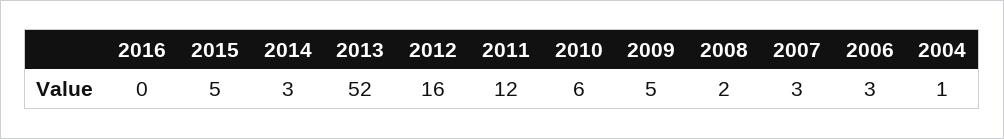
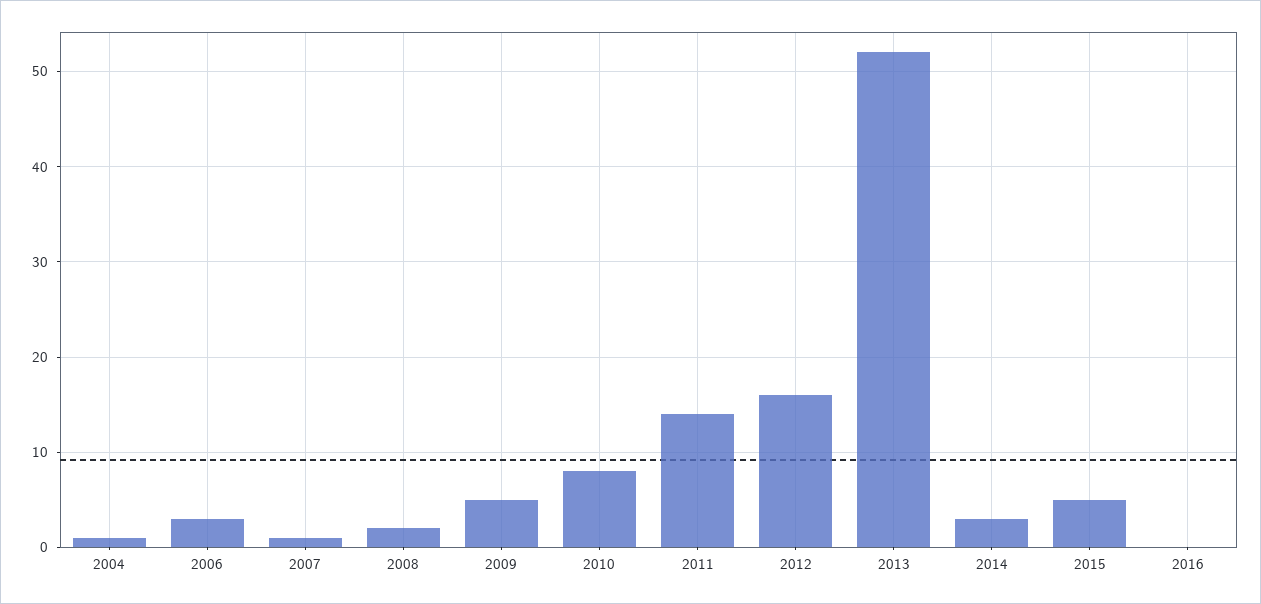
2011: 12 -> 14
2010: 6 -> 8
2007: 3 -> 1

